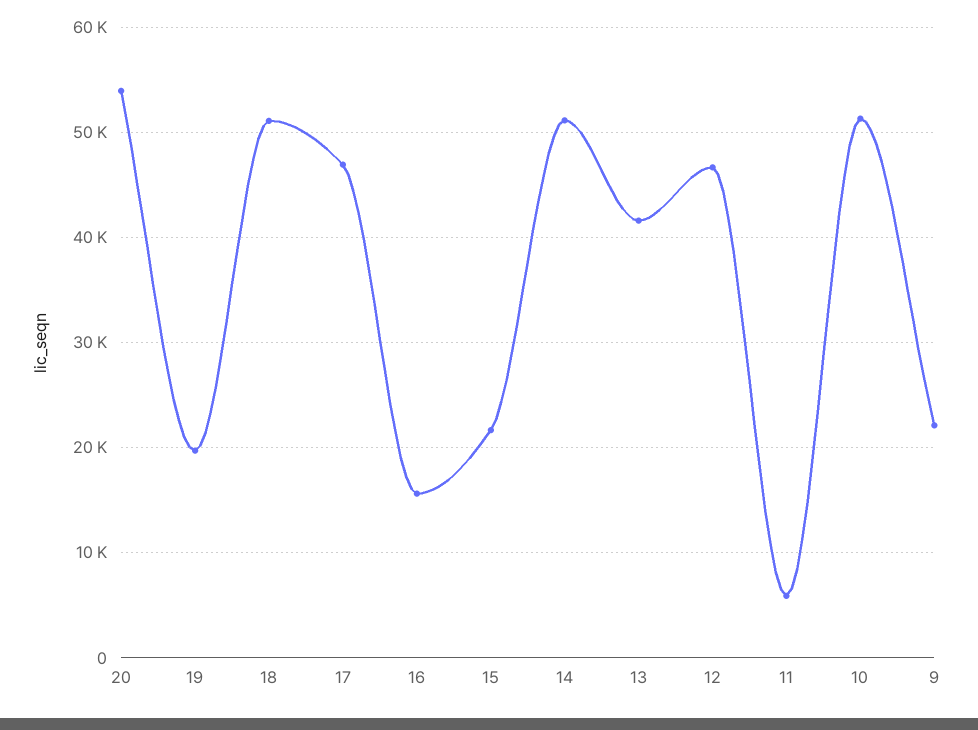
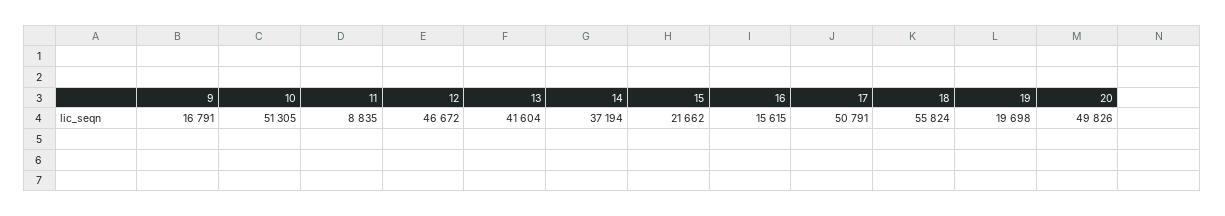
20: 54000 -> 49826
18: 51000 -> 55824
17: 47000 -> 50791
14: 51000 -> 37194
11: 6000 -> 8835
9: 22000 -> 16791

